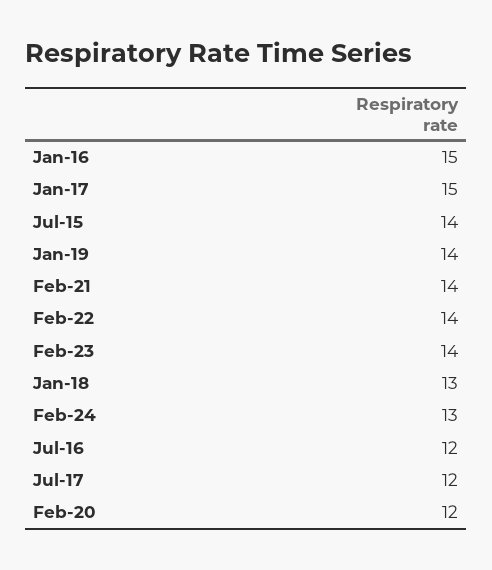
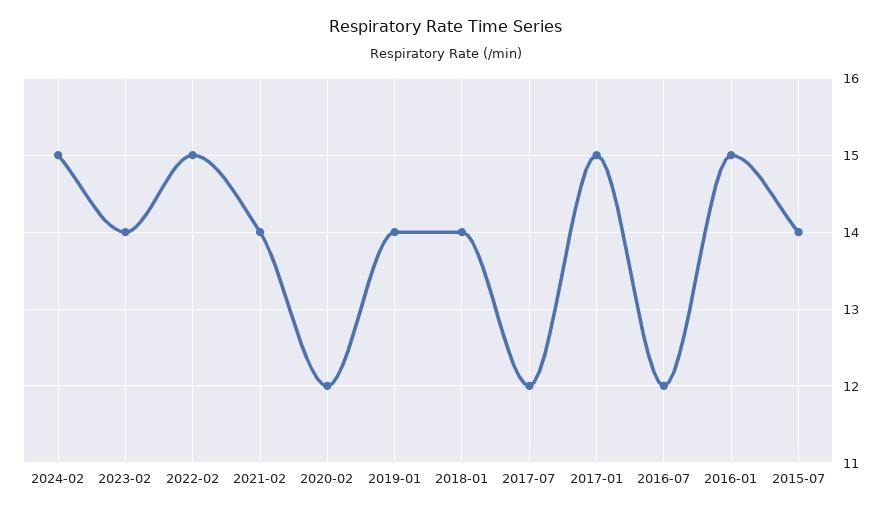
Feb-22: 14 -> 15
Jan-18: 13 -> 14
Feb-24: 13 -> 15

